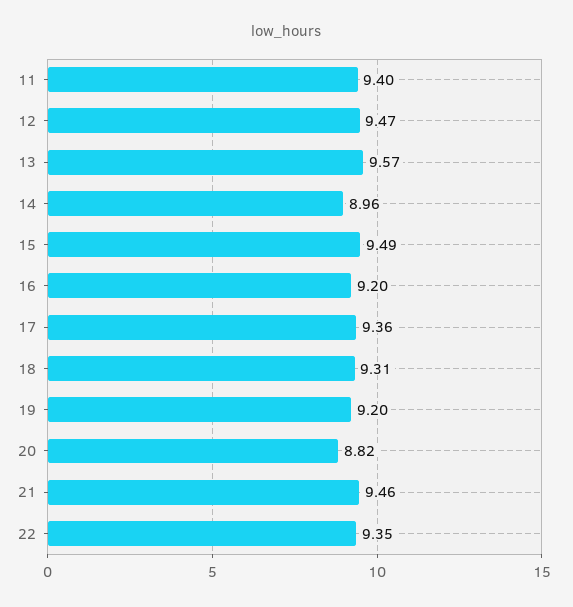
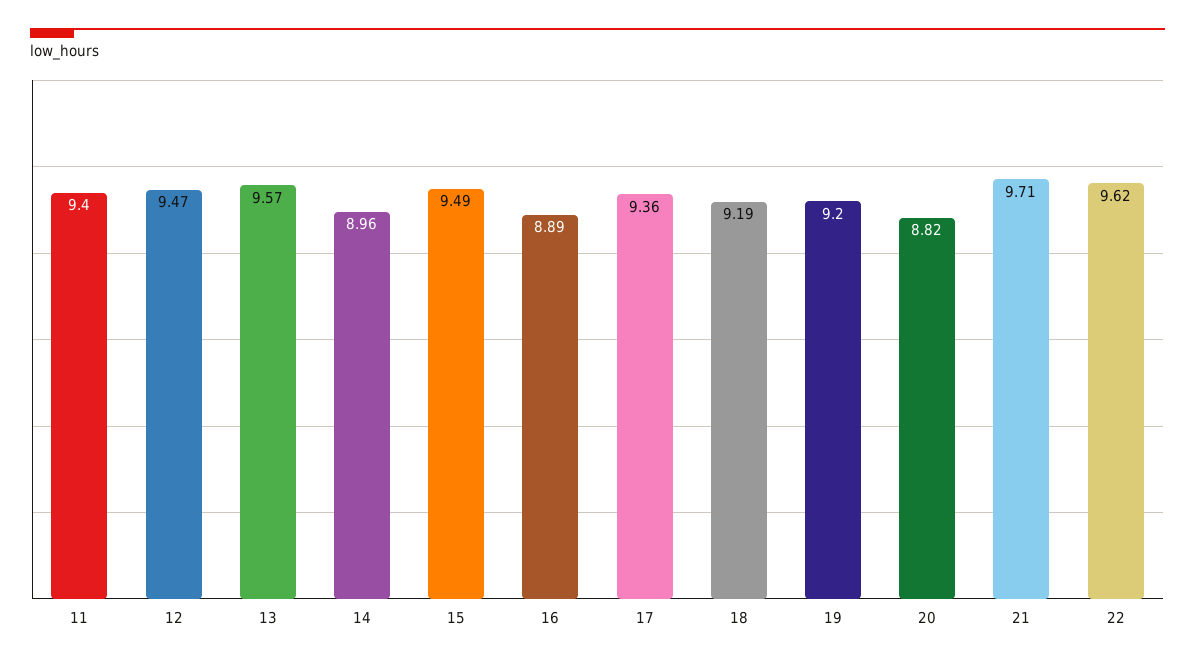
16: 9.2 -> 8.89
18: 9.31 -> 9.19
21: 9.46 -> 9.71
22: 9.35 -> 9.62

